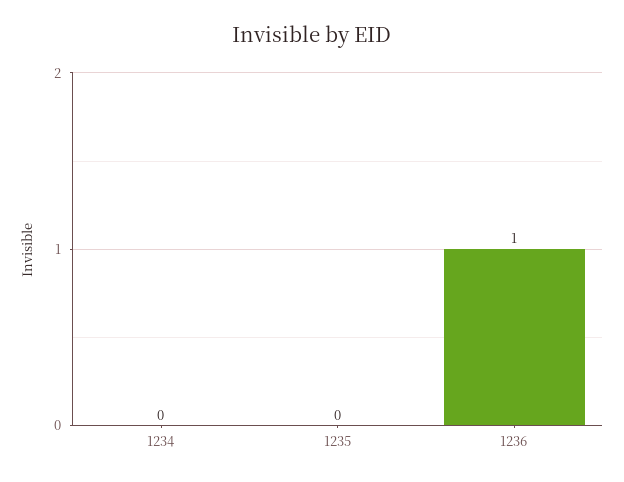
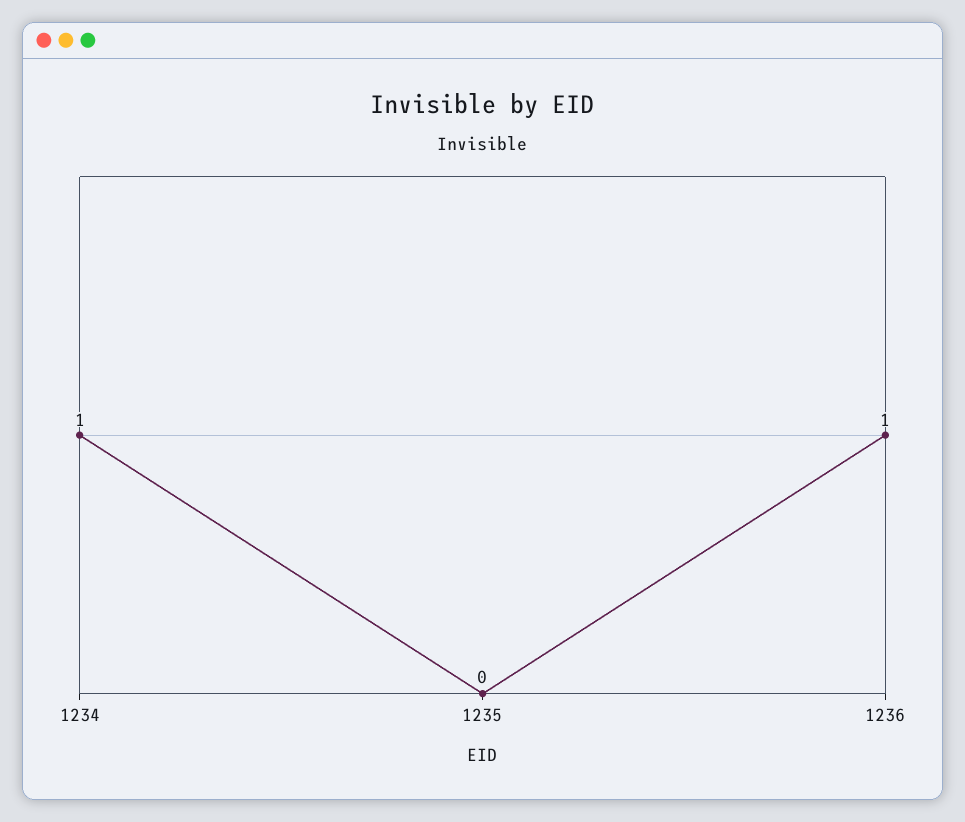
1234: 0 -> 1

